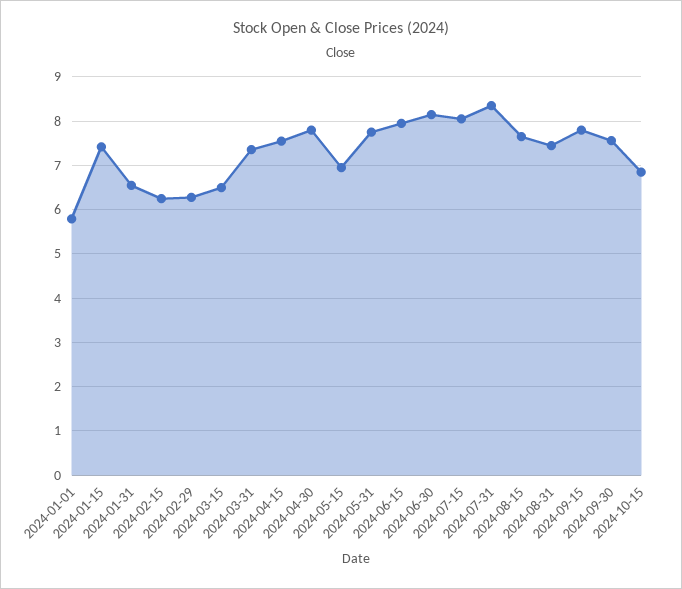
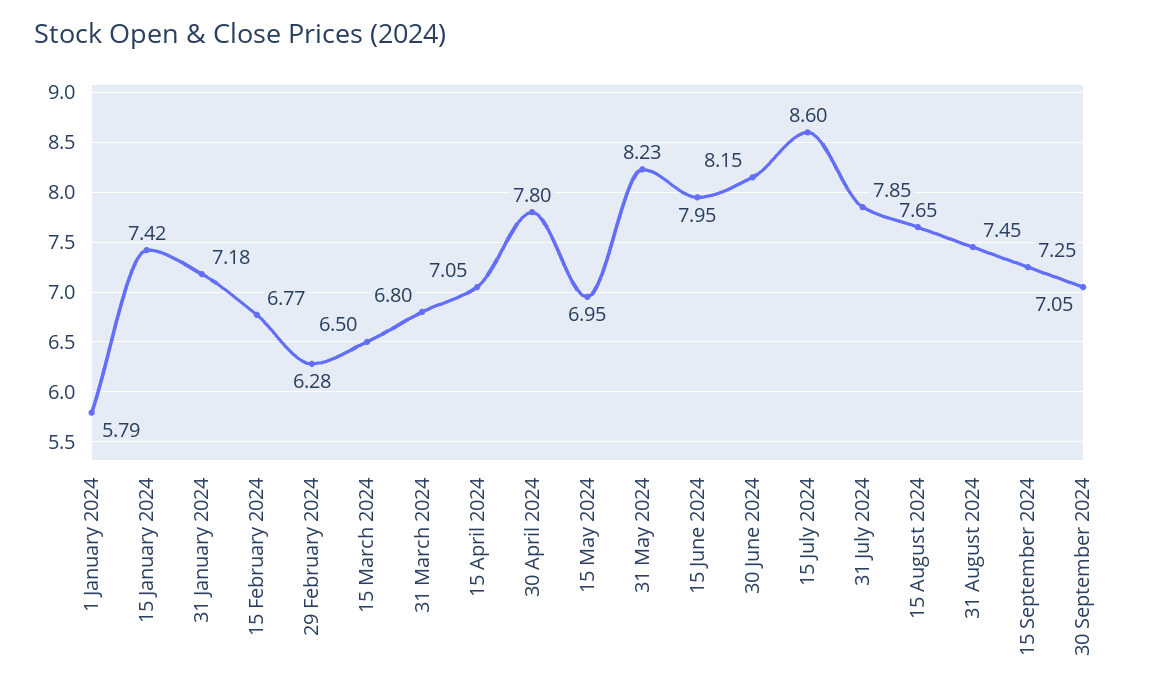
2024-01-31: 6.6 -> 7.18
2024-02-15: 6.2 -> 6.77
2024-03-31: 7.4 -> 6.8
2024-04-15: 7.6 -> 7.05
2024-05-31: 7.8 -> 8.23
2024-07-15: 8 -> 8.6
2024-07-31: 8.4 -> 7.85
2024-09-15: 7.8 -> 7.25
2024-09-30: 7.6 -> 7.05
2024-10-15: 6.8 -> none

